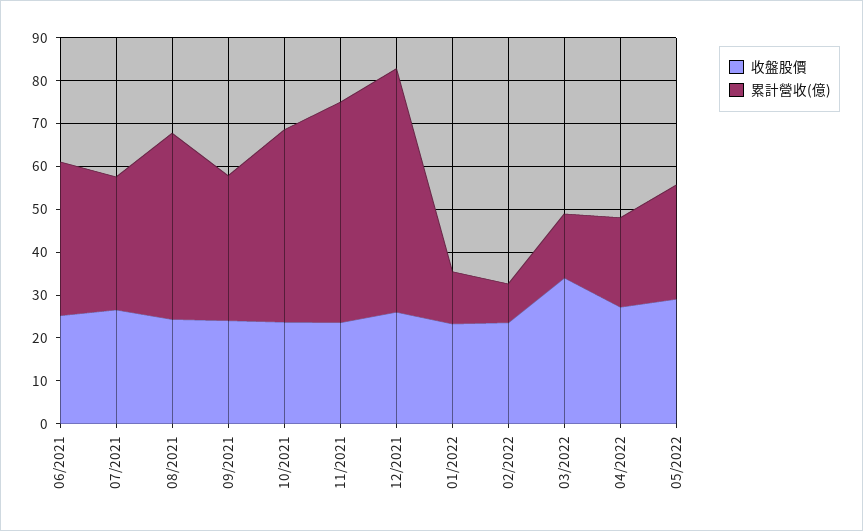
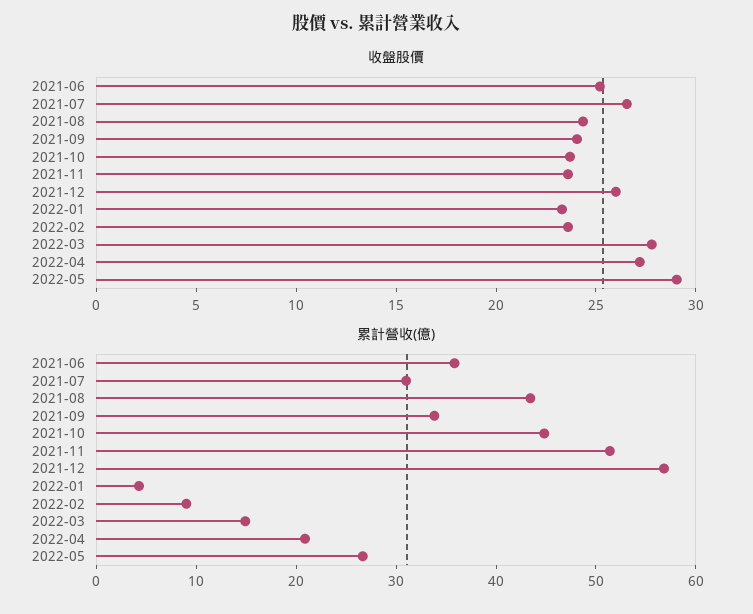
累計營收(億), 01/2022: 12 -> 4
收盤股價, 03/2022: 34 -> 28

